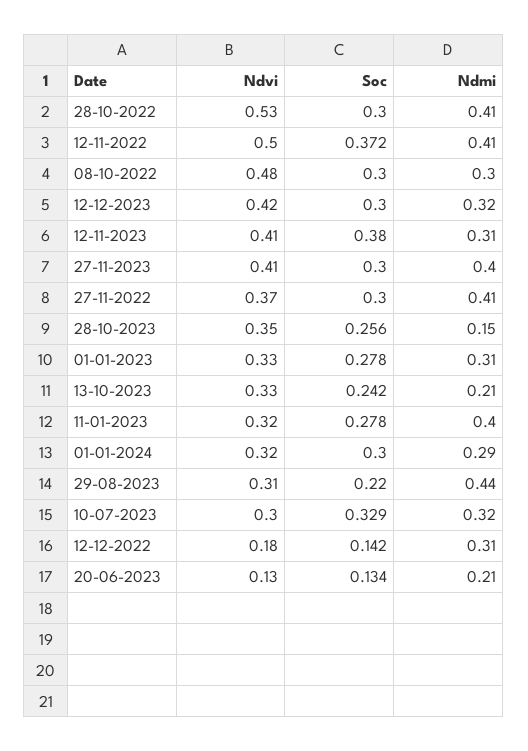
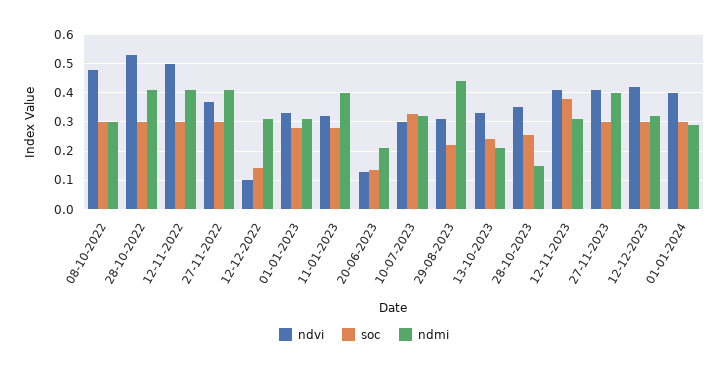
Soc, 12-11-2022: 0.372 -> 0.3
Ndvi, 01-01-2024: 0.32 -> 0.4
Ndvi, 12-12-2022: 0.18 -> 0.1

